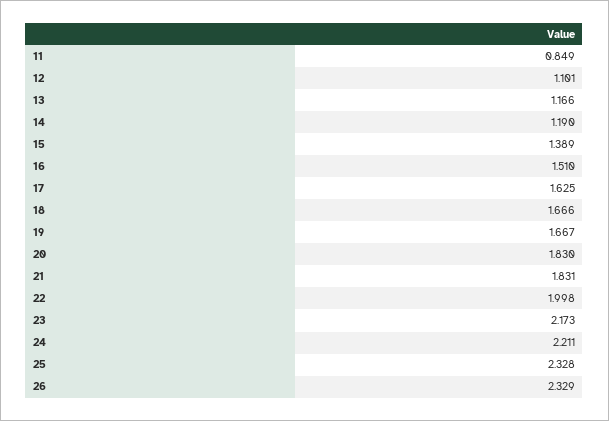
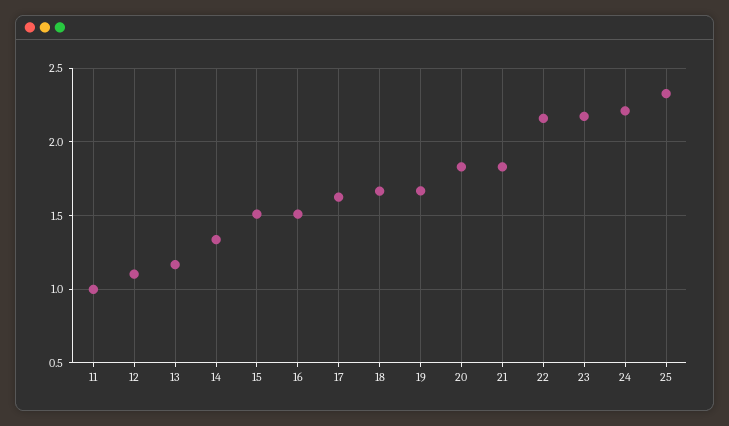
11: 0.849 -> 1
14: 1.19 -> 1.35
15: 1.389 -> 1.5
22: 1.998 -> 2.15
26: 2.329 -> none

